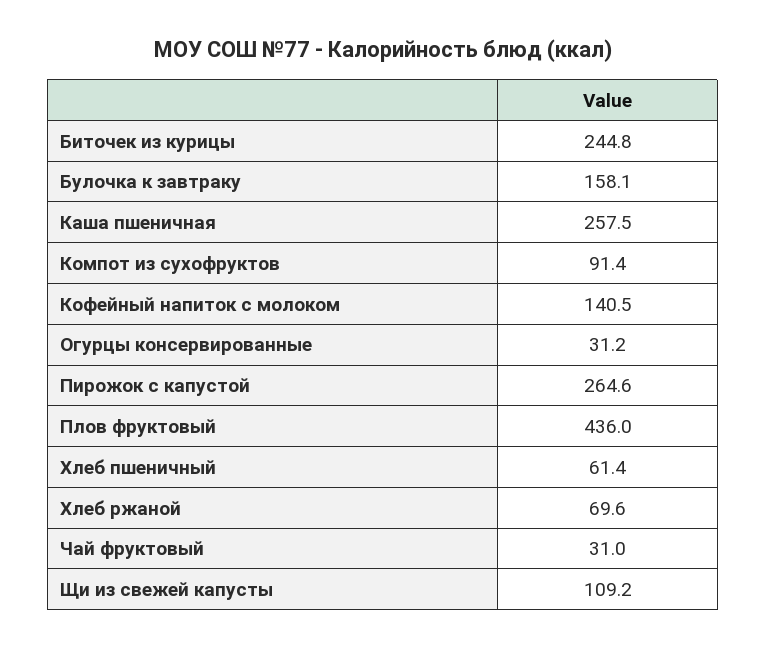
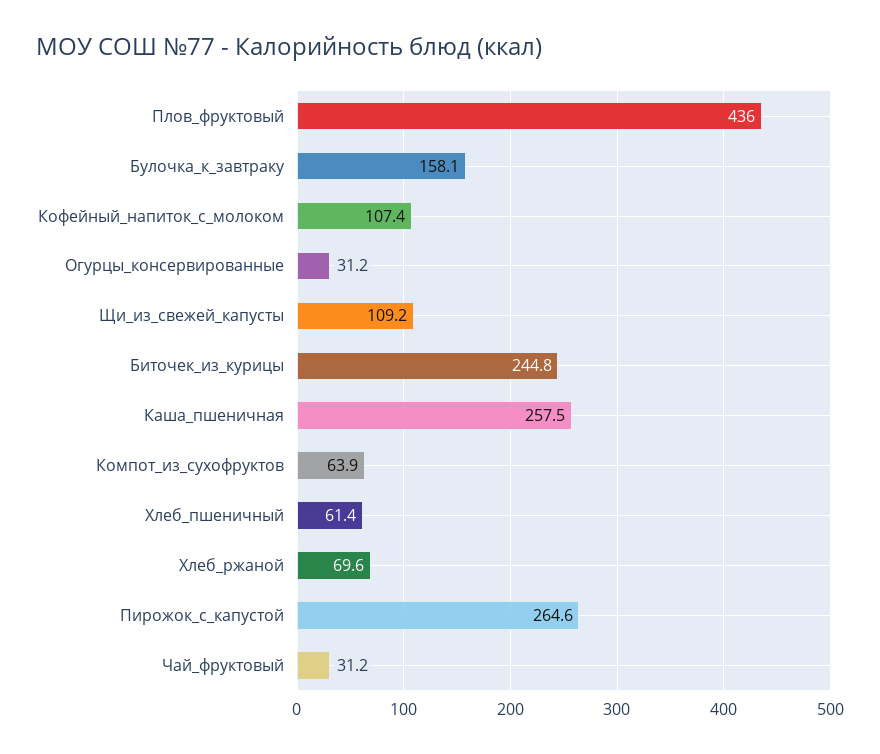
Компот из сухофруктов: 91.4 -> 63.9
Кофейный напиток с молоком: 140.5 -> 107.4
Чай фруктовый: 31 -> 31.2

